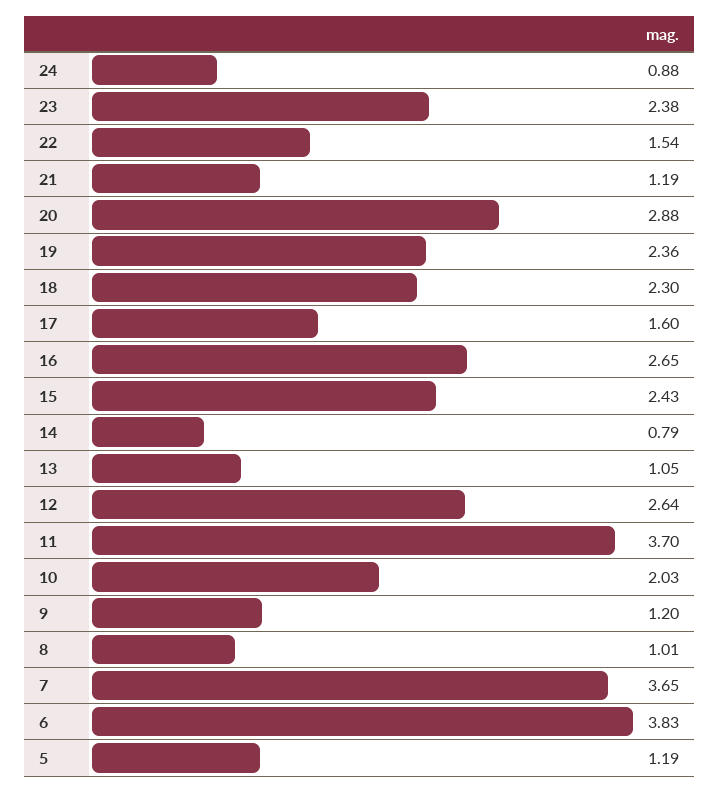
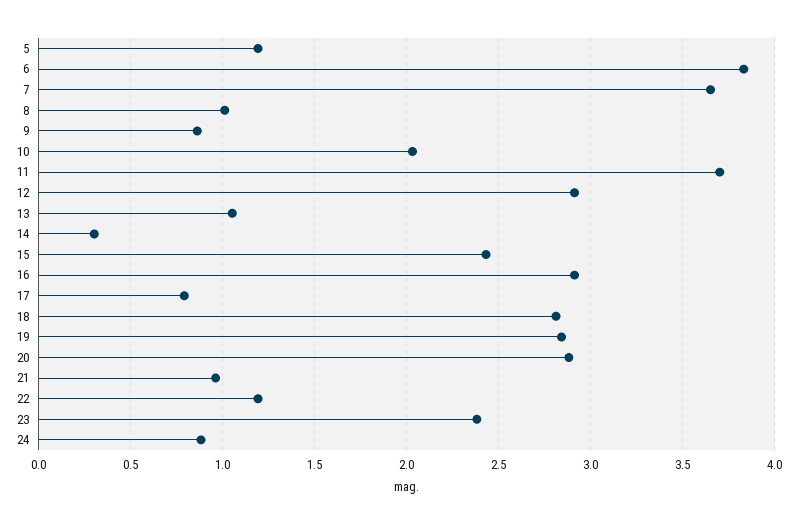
22: 1.54 -> 1.2
21: 1.19 -> 0.95
19: 2.36 -> 2.85
18: 2.3 -> 2.8
17: 1.6 -> 0.8
16: 2.65 -> 2.9
14: 0.79 -> 0.3
12: 2.64 -> 2.9
9: 1.2 -> 0.85

